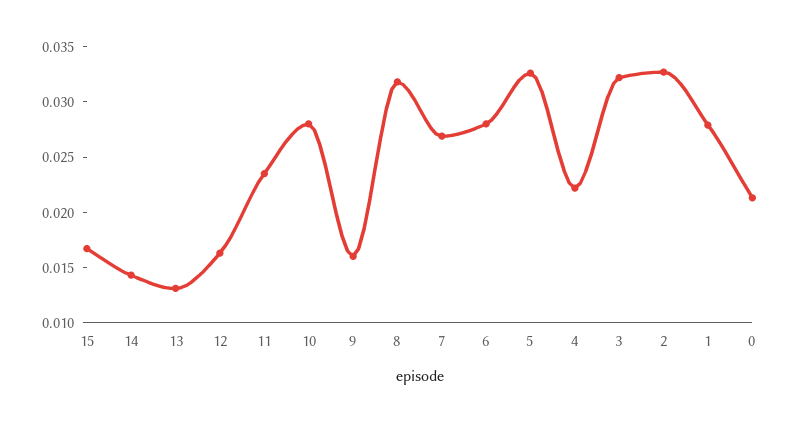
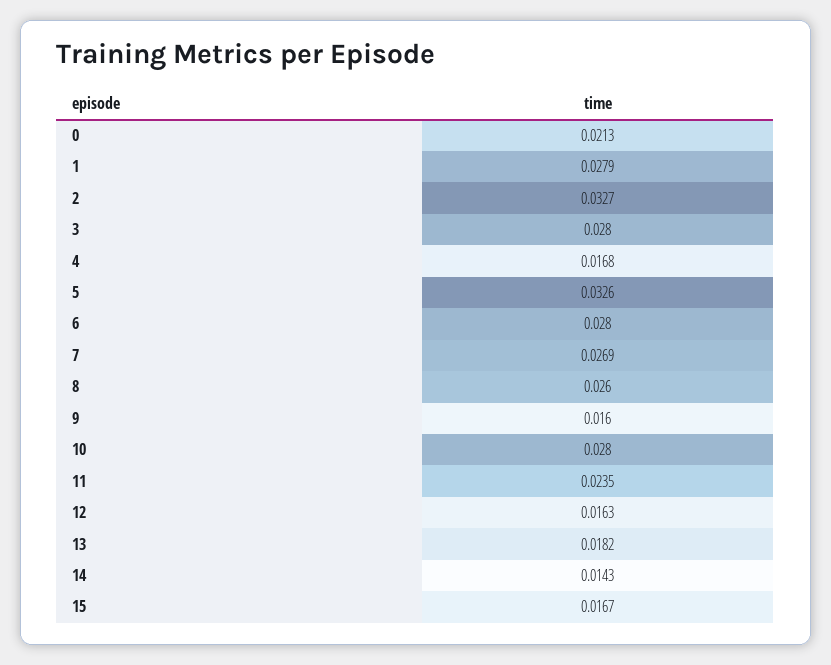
13: 0.013 -> 0.0182
8: 0.032 -> 0.026
4: 0.022 -> 0.0168
3: 0.032 -> 0.028

